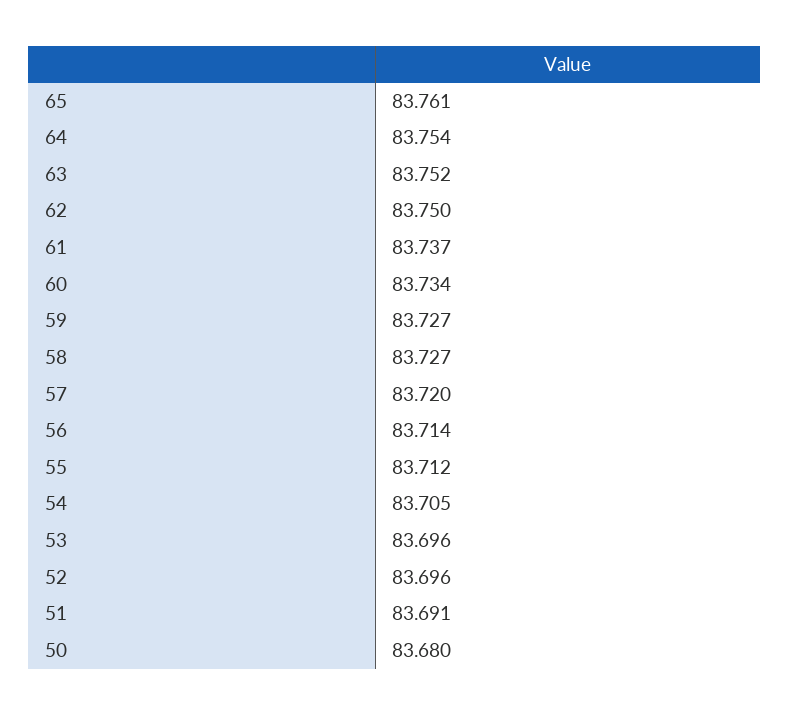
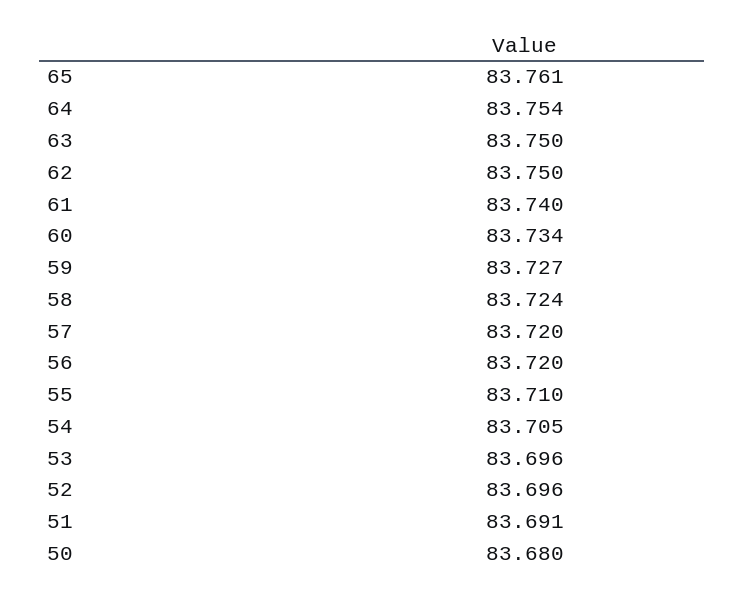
63: 83.752 -> 83.75
61: 83.737 -> 83.74
58: 83.727 -> 83.724
56: 83.714 -> 83.72
55: 83.712 -> 83.71

